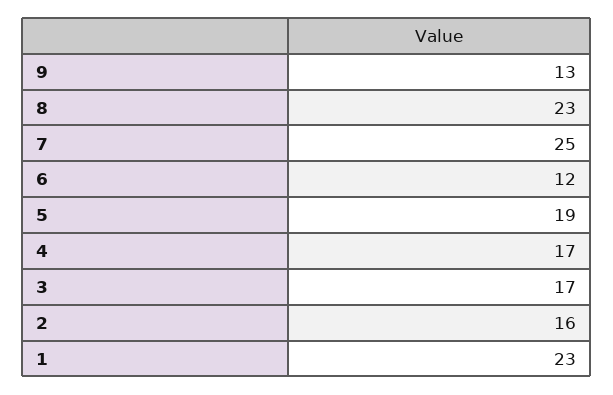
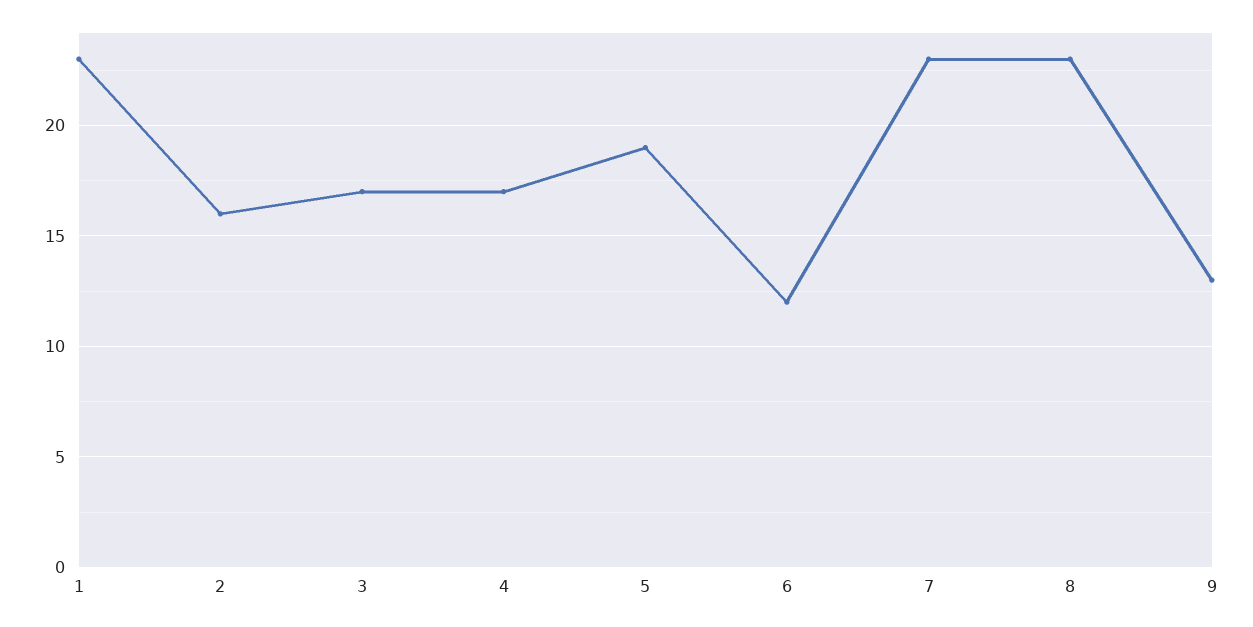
7: 25 -> 23

